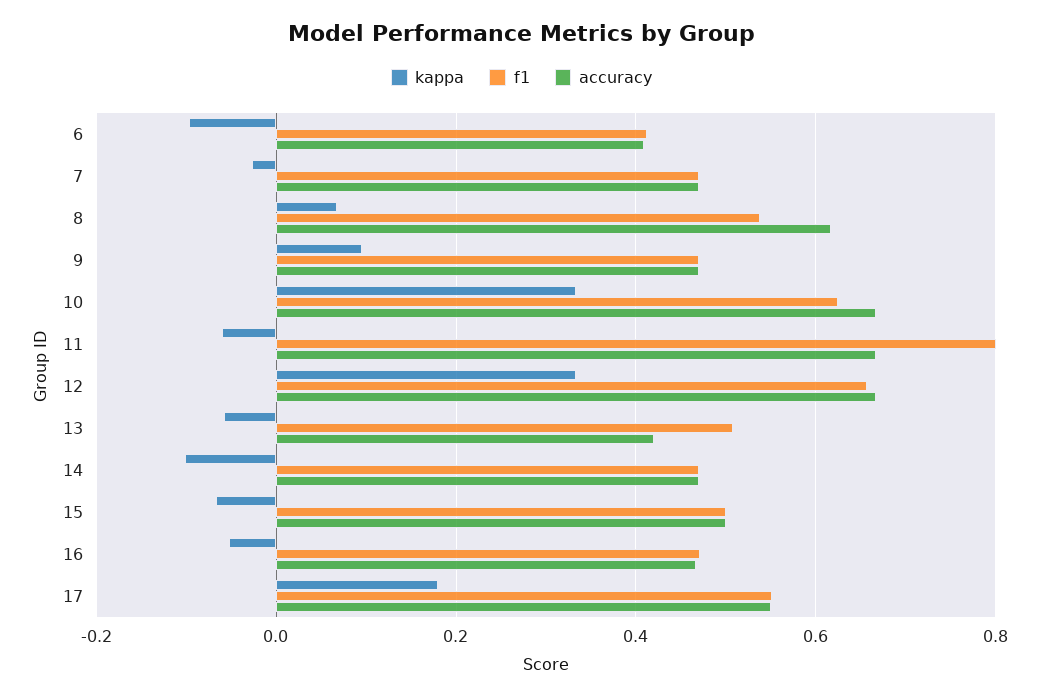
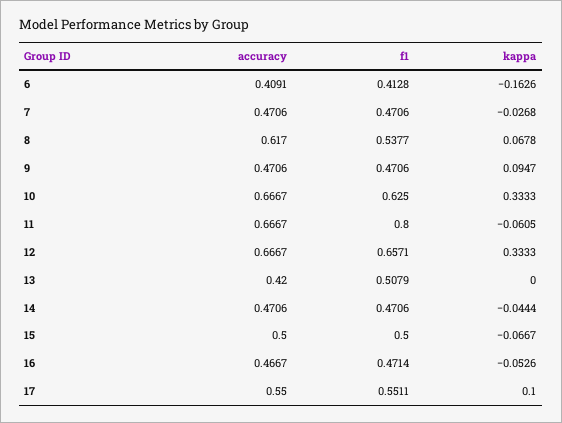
kappa, 6: -0.1 -> -0.1626
kappa, 13: -0.06 -> 0
kappa, 14: -0.1 -> -0.0444
kappa, 17: 0.18 -> 0.1

